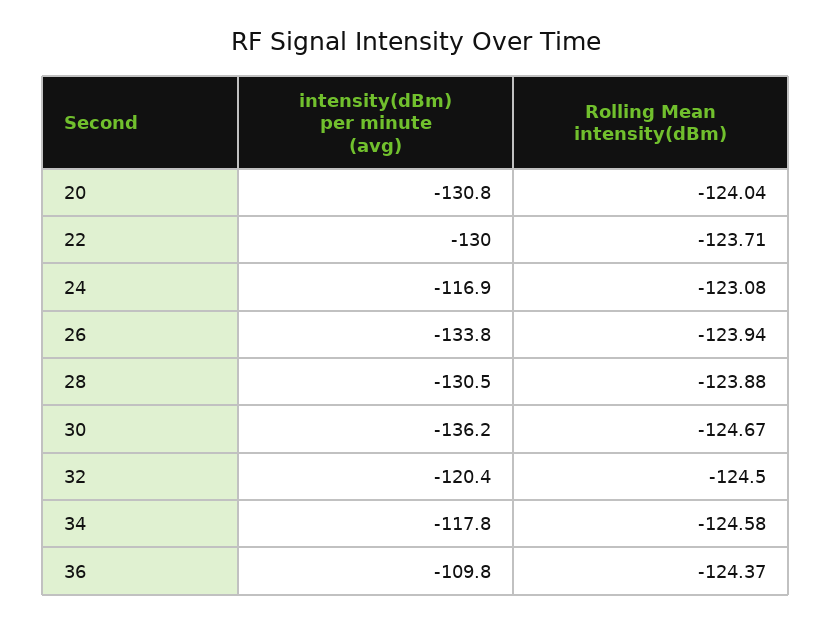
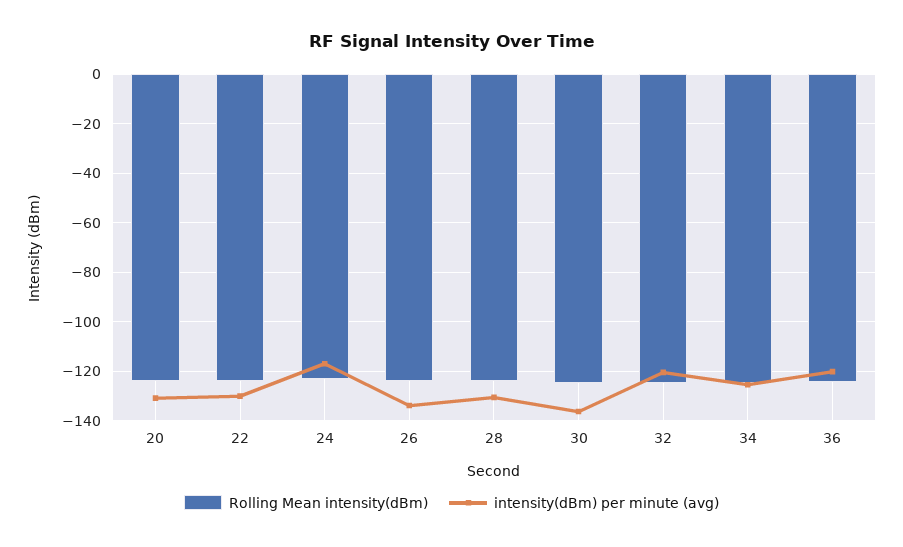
intensity(dBm) per minute (avg), 34: -117.8 -> -125
intensity(dBm) per minute (avg), 36: -109.8 -> -120

